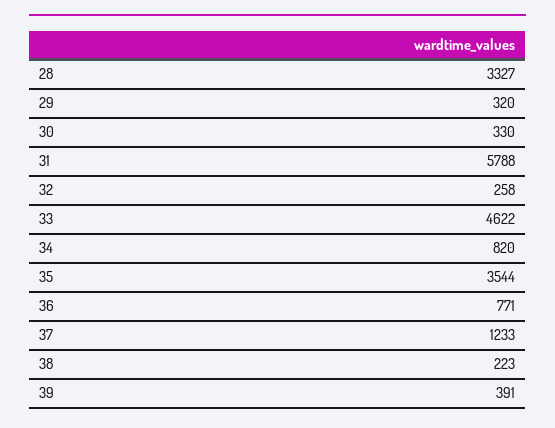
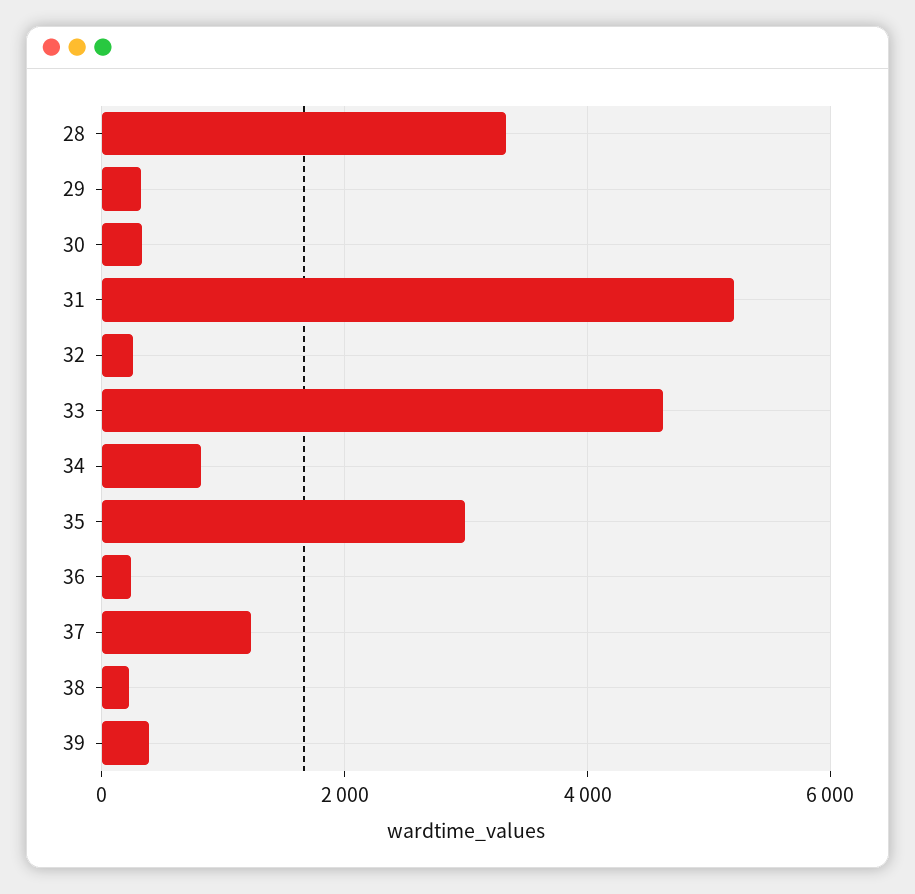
31: 5788 -> 5200
35: 3544 -> 3000
36: 771 -> 200

